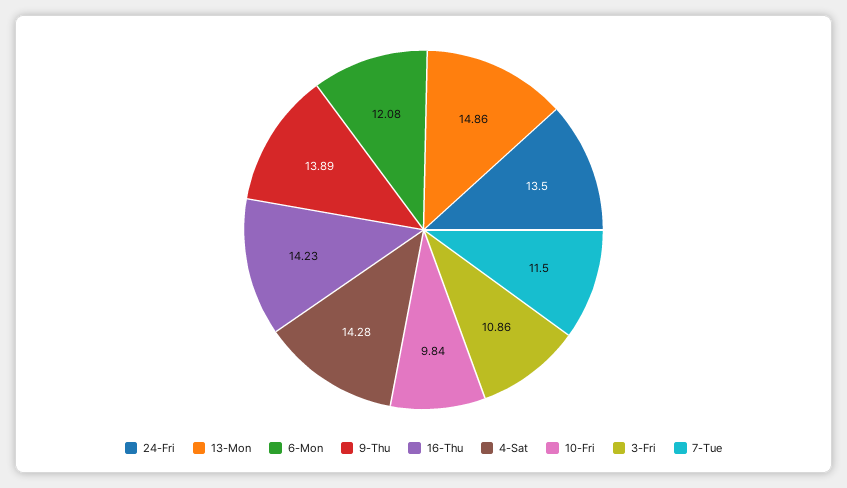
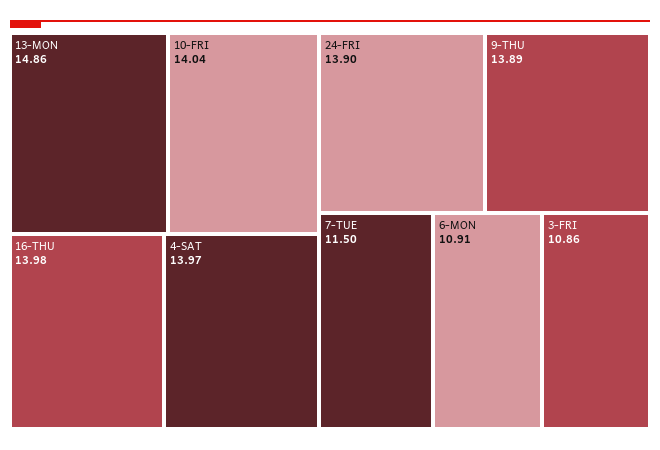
24-Fri: 13.5 -> 13.9
6-Mon: 12.08 -> 10.91
16-Thu: 14.23 -> 13.98
4-Sat: 14.28 -> 13.97
10-Fri: 9.84 -> 14.04

